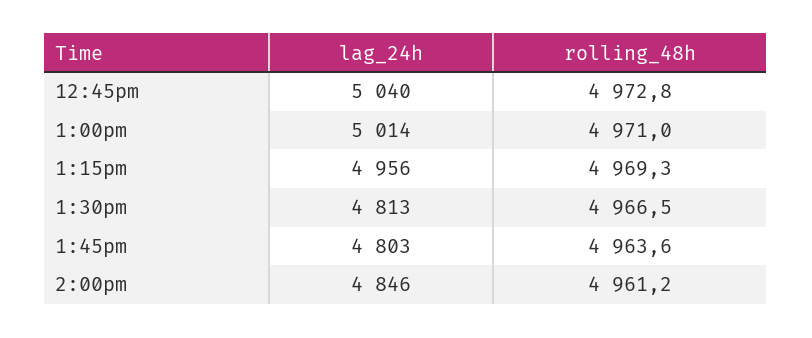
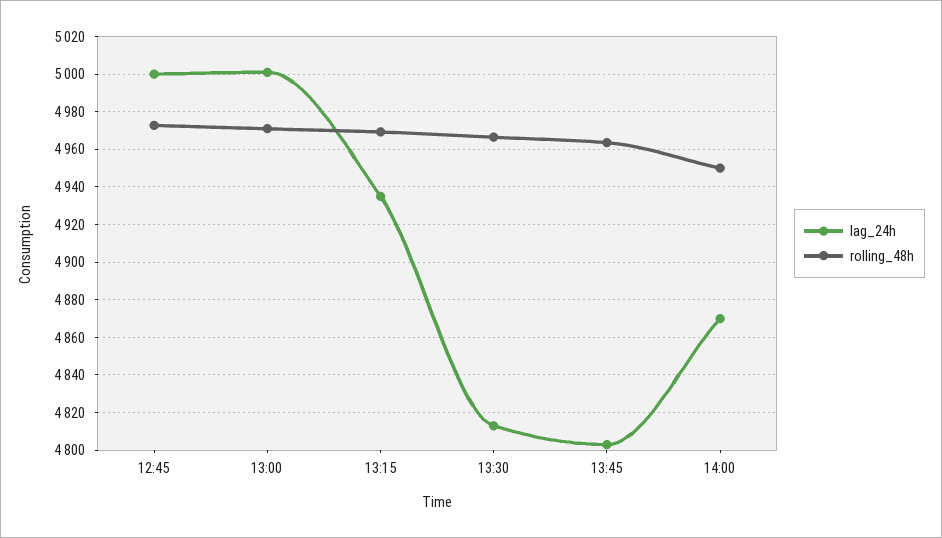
lag_24h, 12:45pm: 5040 -> 5000
lag_24h, 1:00pm: 5014 -> 5000
lag_24h, 1:15pm: 4956 -> 4935
lag_24h, 2:00pm: 4846 -> 4870
rolling_48h, 2:00pm: 4961.2 -> 4950

